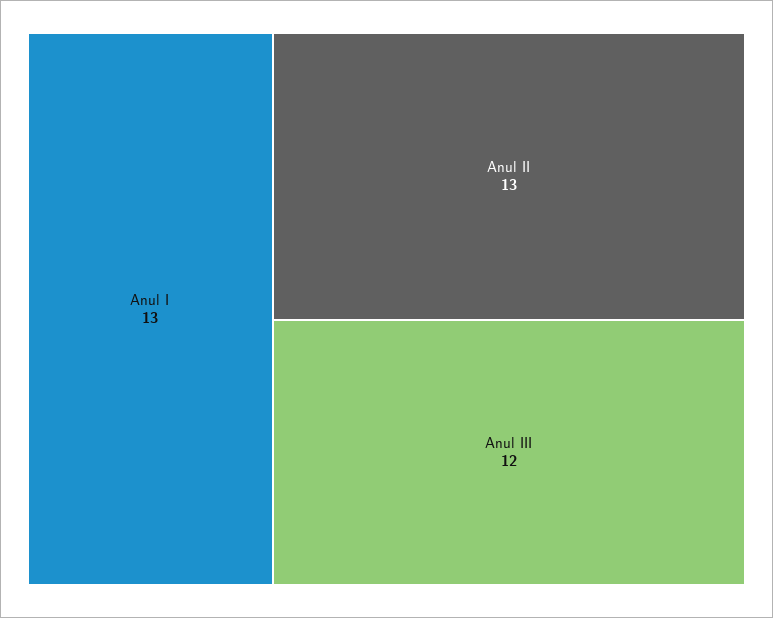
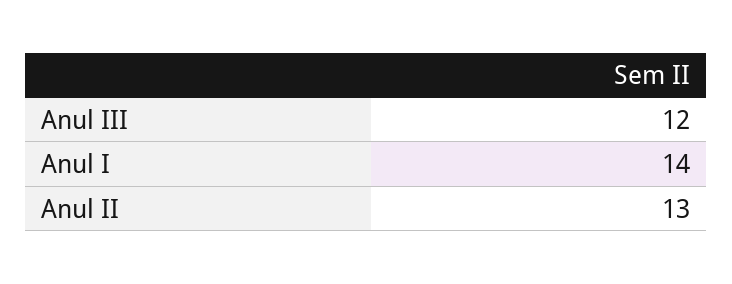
Anul I: 13 -> 14

